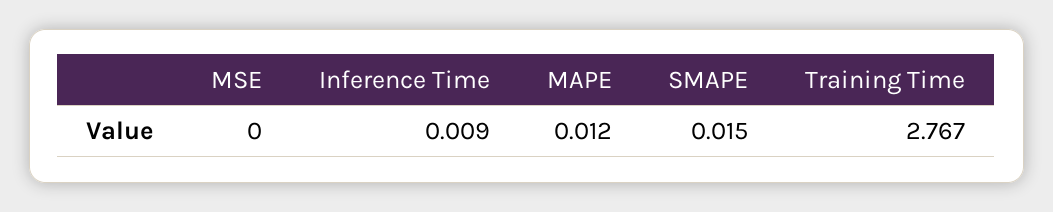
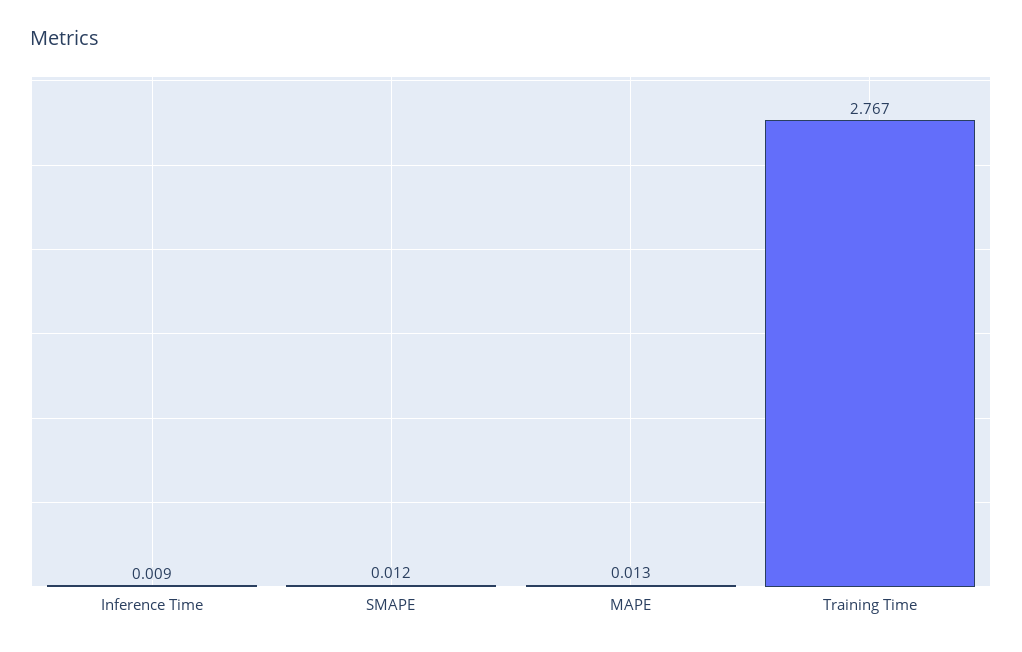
MSE: 0 -> none
MAPE: 0.012 -> 0.013
SMAPE: 0.015 -> 0.012

